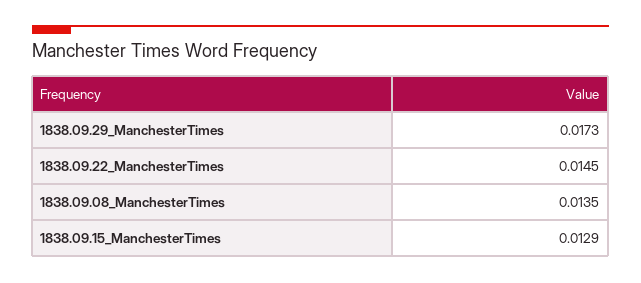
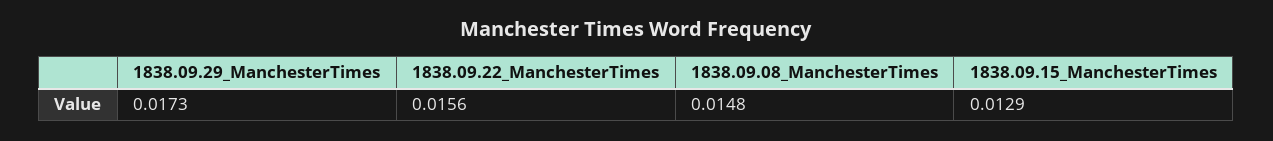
1838.09.22_ManchesterTimes: 0.0145 -> 0.0156
1838.09.08_ManchesterTimes: 0.0135 -> 0.0148

